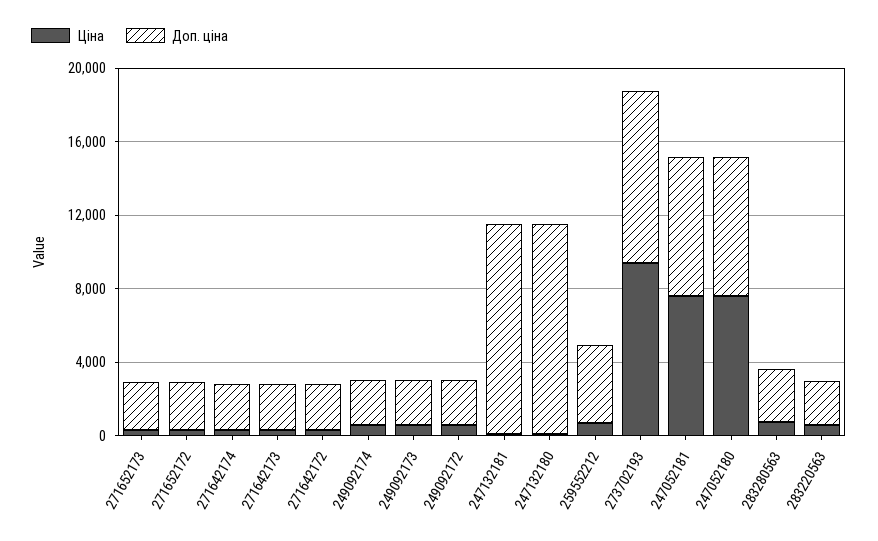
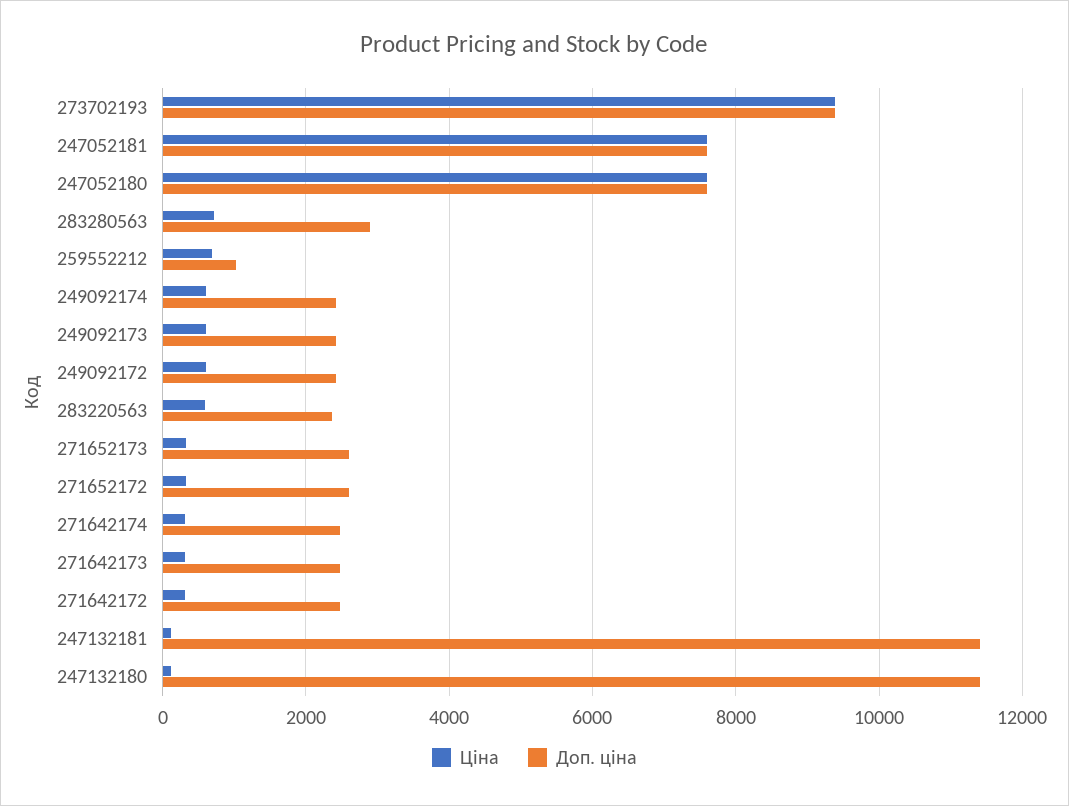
Доп. ціна, 259552212: 4000 -> 1000

